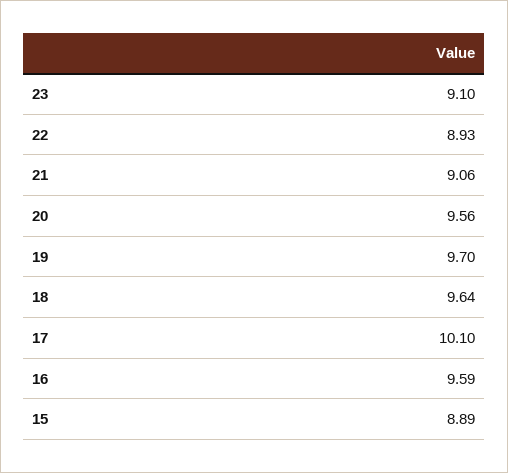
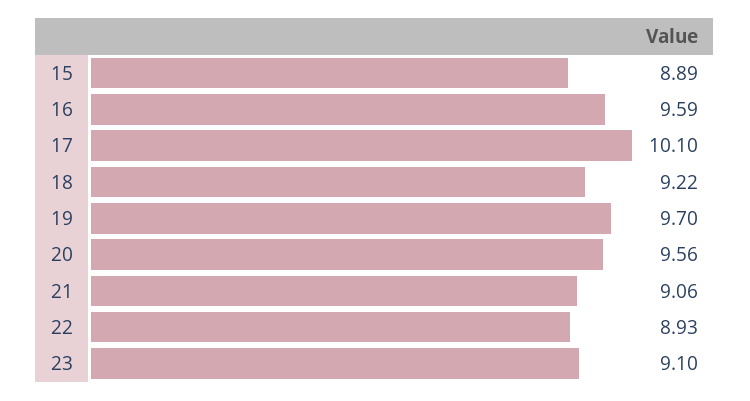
18: 9.64 -> 9.22

